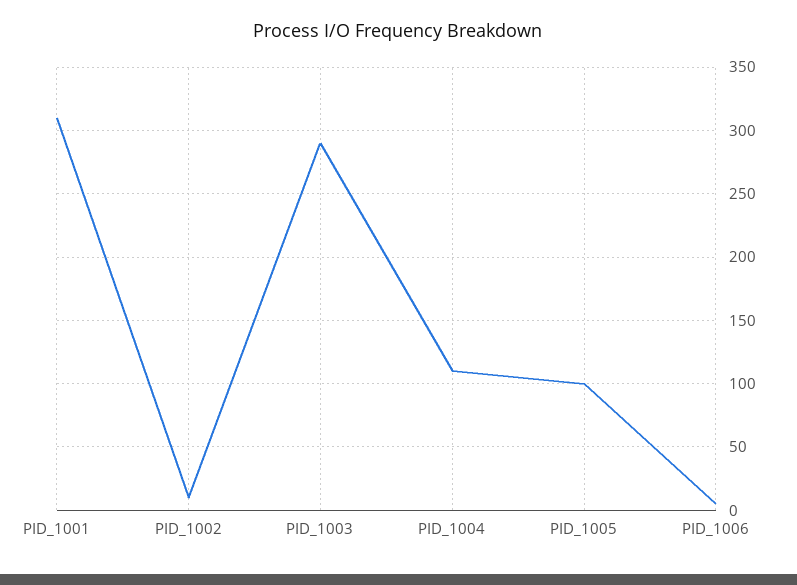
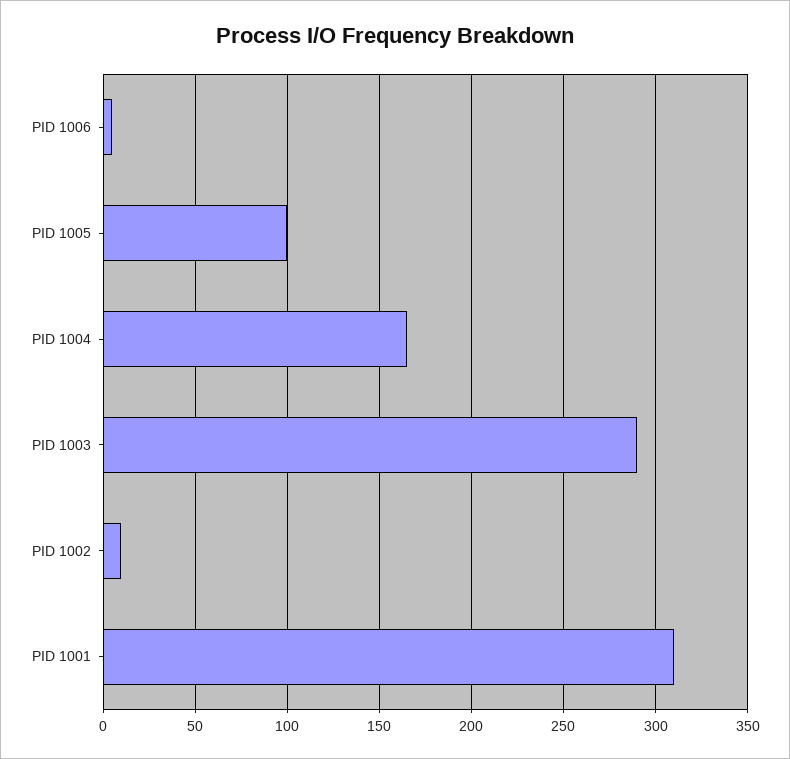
PID_1004: 110 -> 165

